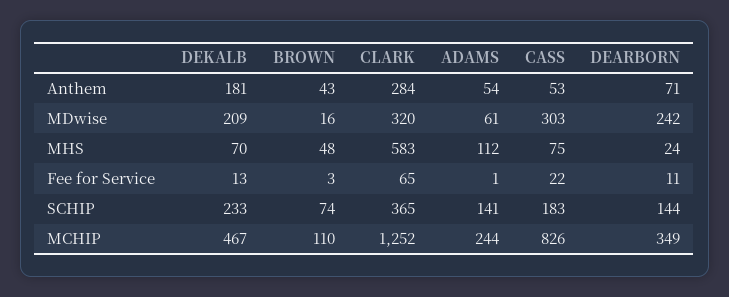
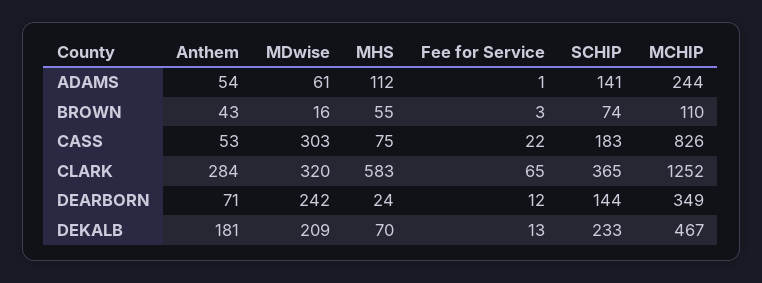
BROWN, MHS: 48 -> 55
DEARBORN, Fee for Service: 11 -> 12

